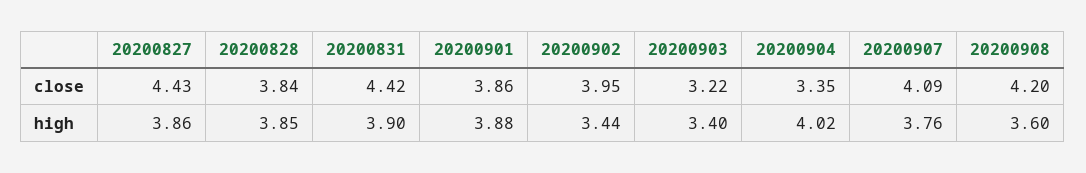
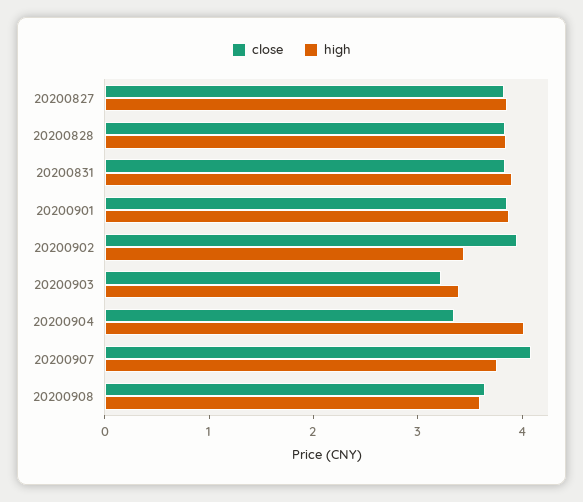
close, 20200827: 4.43 -> 3.8
close, 20200831: 4.42 -> 3.8
close, 20200908: 4.2 -> 3.6

